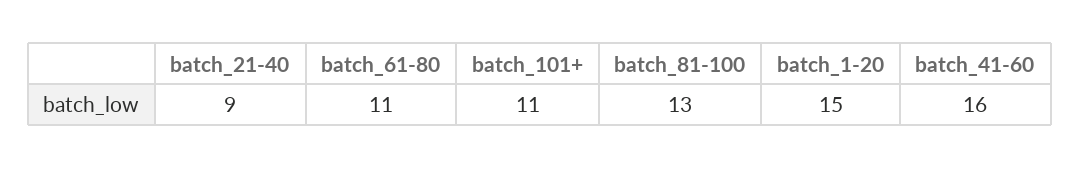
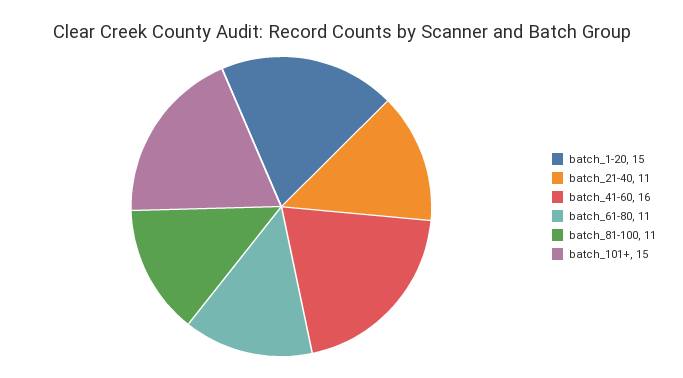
batch_21-40: 9 -> 11
batch_101+: 11 -> 15
batch_81-100: 13 -> 11

